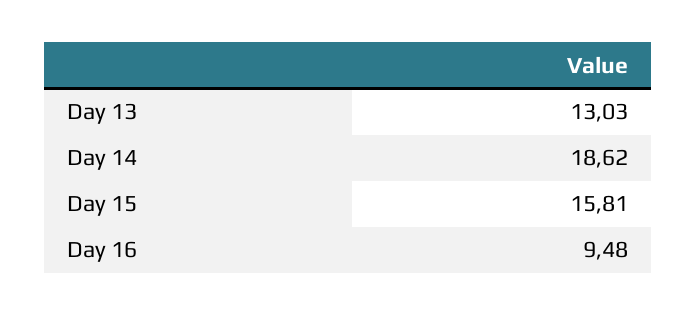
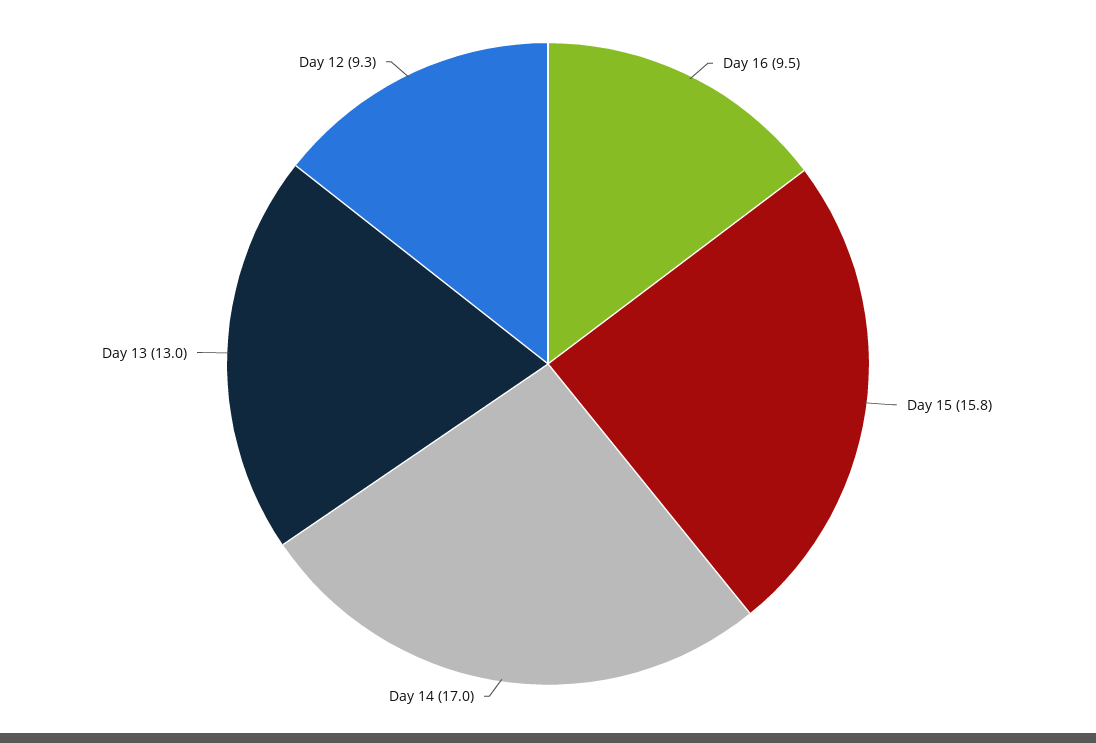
Day 14: 18.62 -> 17
Day 12: none -> 9.3

